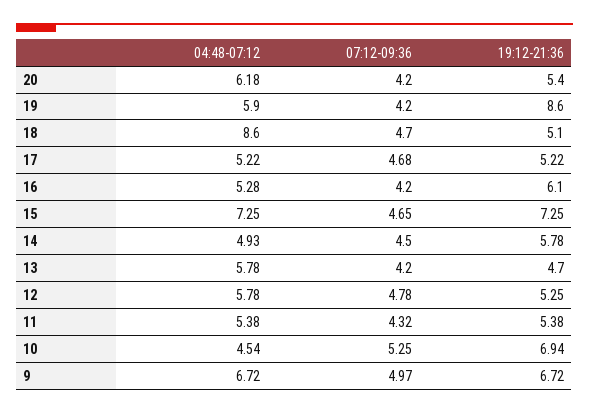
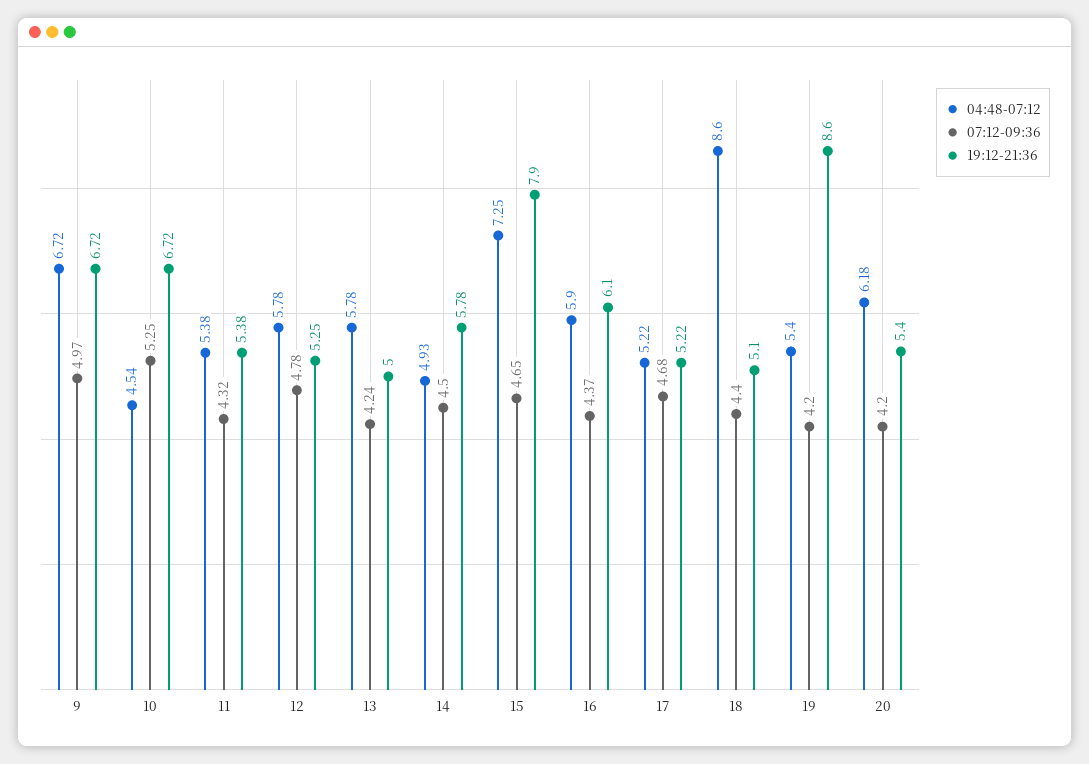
04:48-07:12, 19: 5.9 -> 5.4
07:12-09:36, 18: 4.7 -> 4.4
04:48-07:12, 16: 5.28 -> 5.9
07:12-09:36, 16: 4.2 -> 4.37
19:12-21:36, 15: 7.25 -> 7.9
07:12-09:36, 13: 4.2 -> 4.24
19:12-21:36, 13: 4.7 -> 5
19:12-21:36, 10: 6.94 -> 6.72

